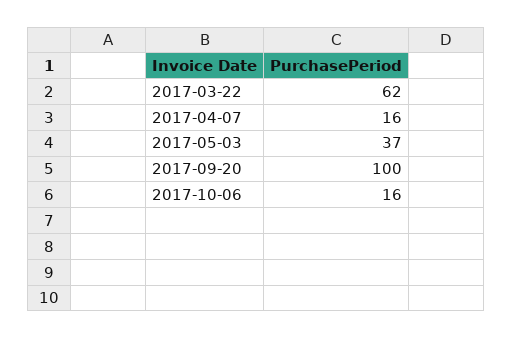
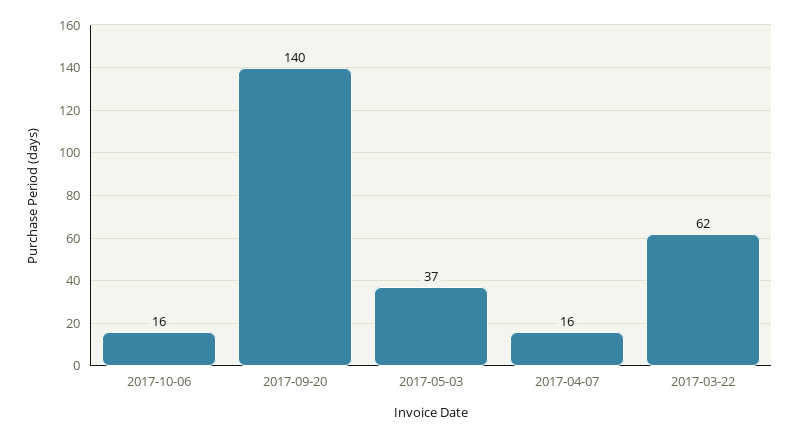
2017-09-20: 100 -> 140

